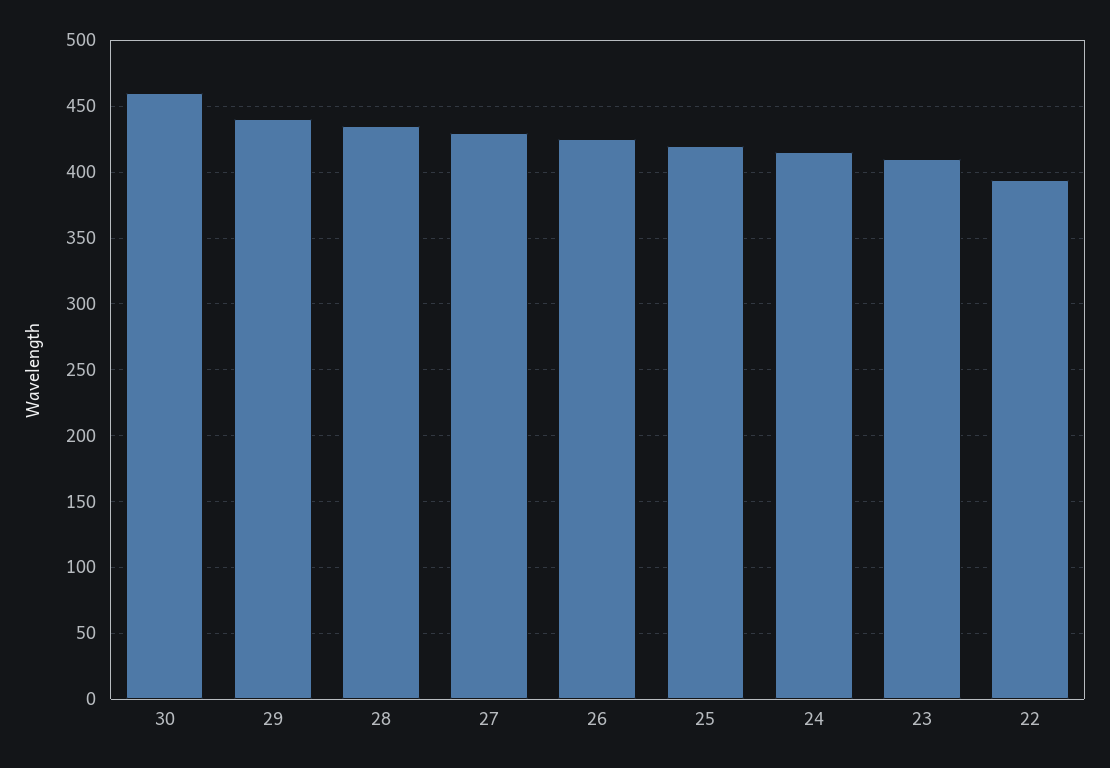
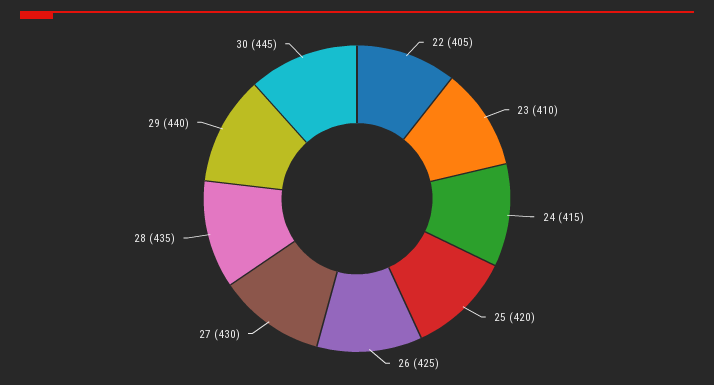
30: 460 -> 445
22: 395 -> 405

